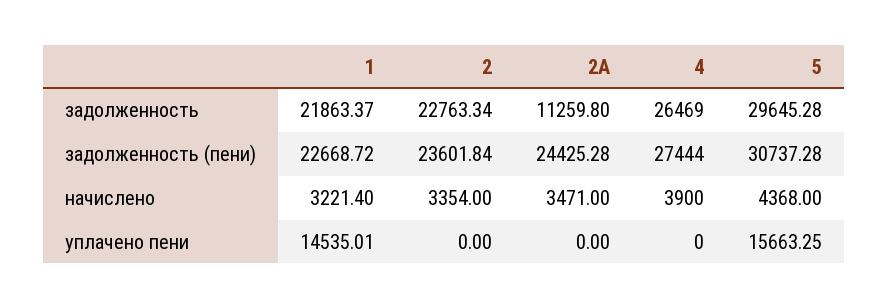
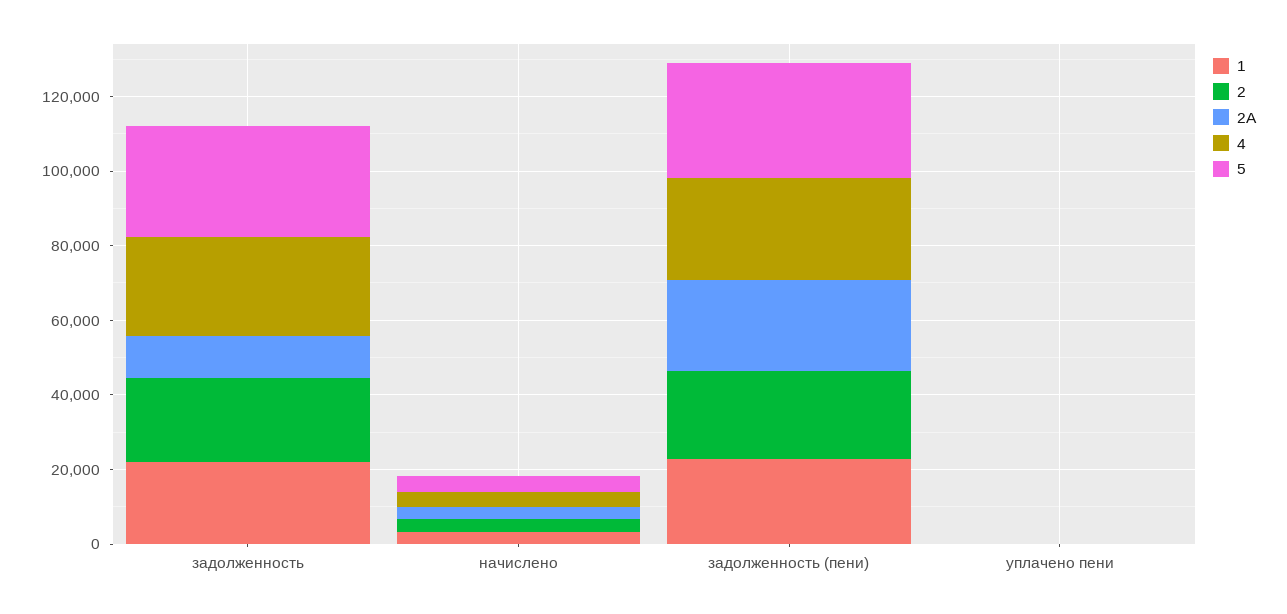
1, уплачено пени: 14535.01 -> 0
5, уплачено пени: 15663.25 -> 0

